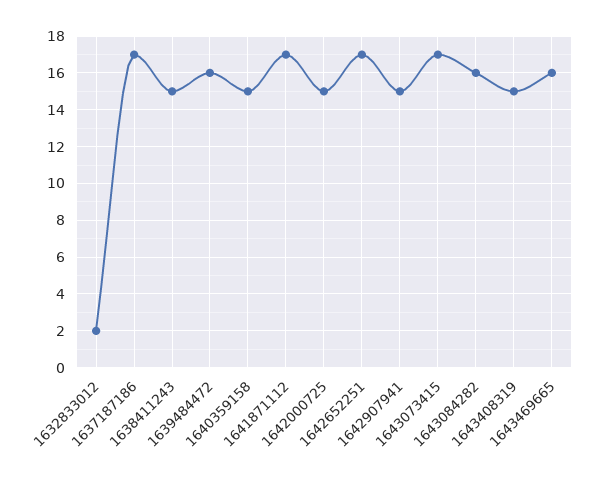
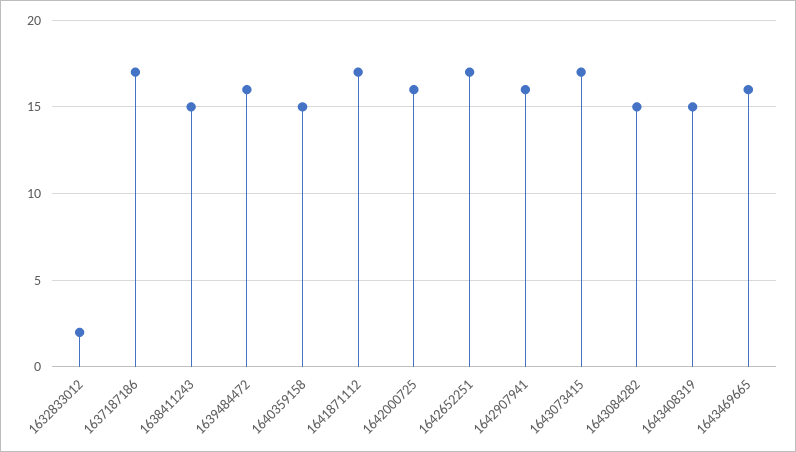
1642000725: 15 -> 16
1642907941: 15 -> 16
1643084282: 16 -> 15

